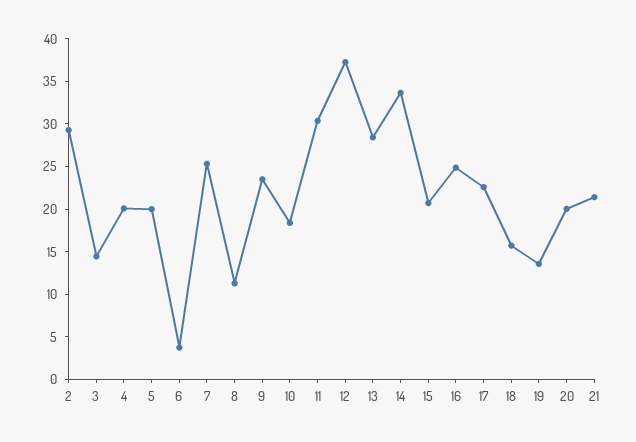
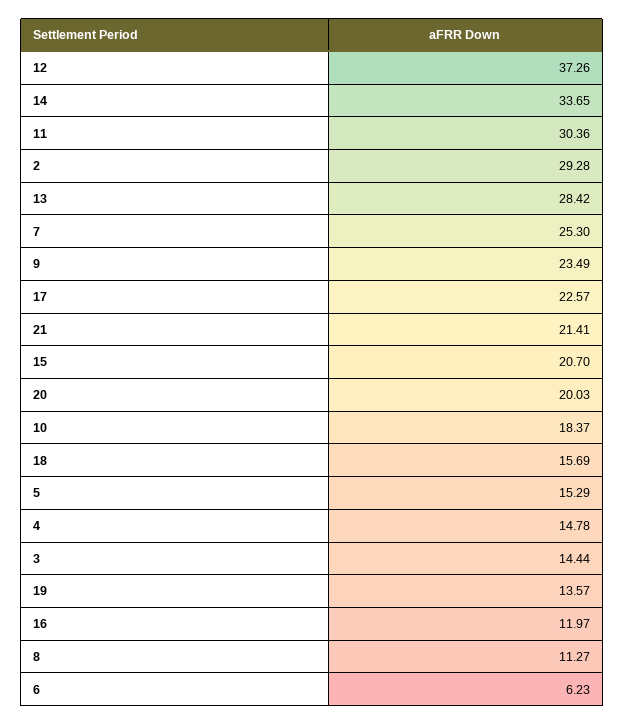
4: 20 -> 14.78
5: 20 -> 15.29
6: 4 -> 6.23
16: 25 -> 11.97

